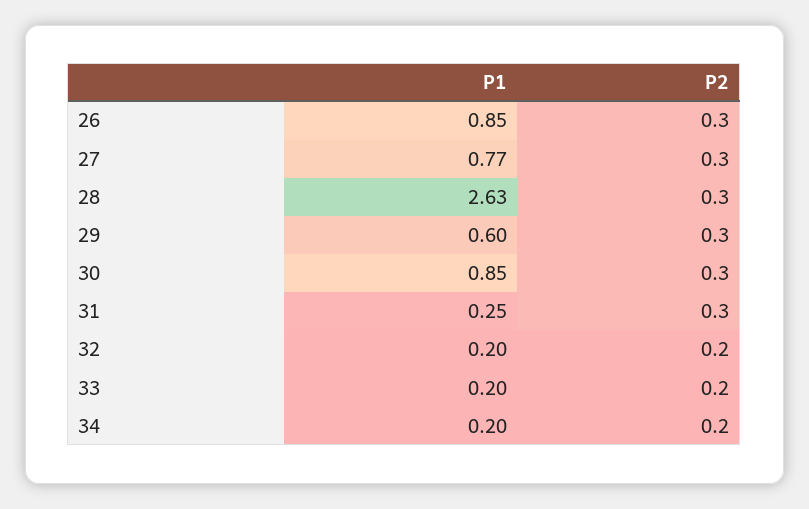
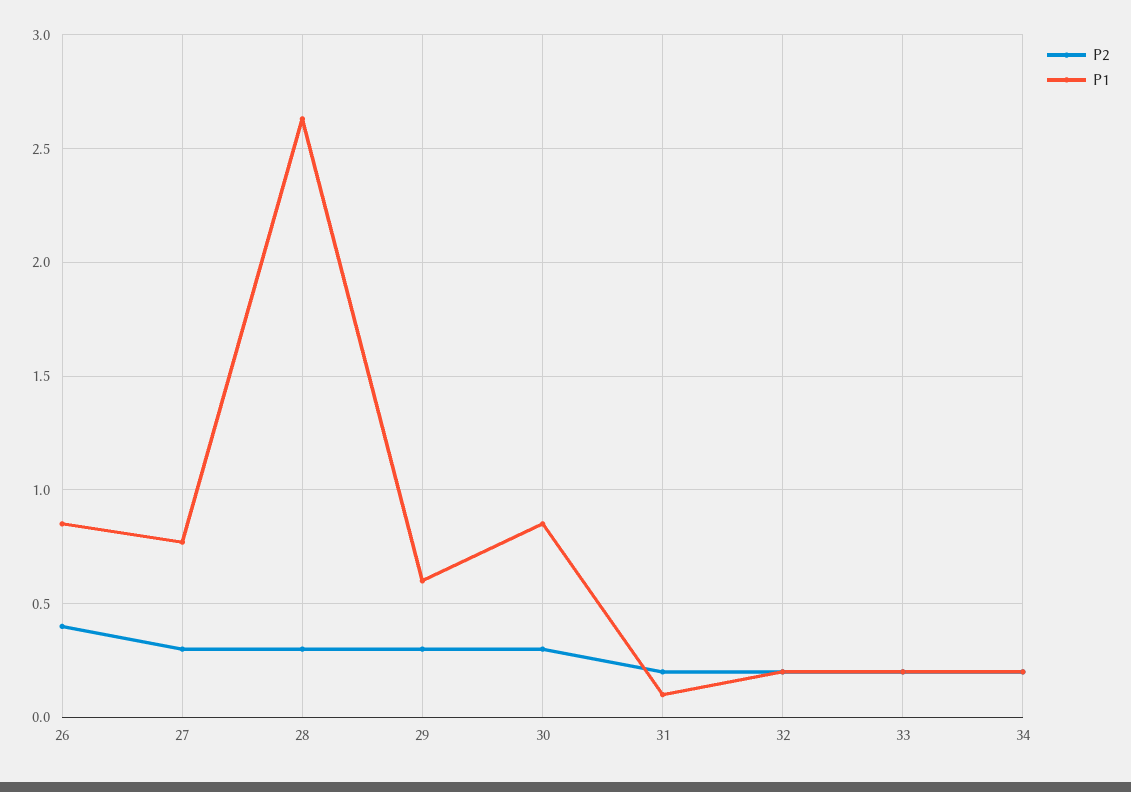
P2, 26: 0.3 -> 0.4
P1, 31: 0.25 -> 0.1
P2, 31: 0.3 -> 0.2

